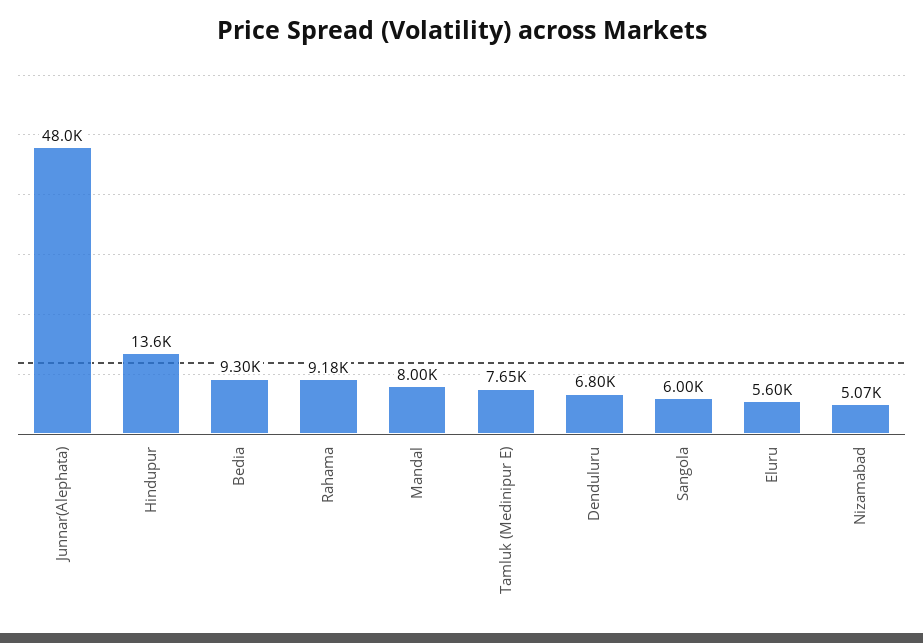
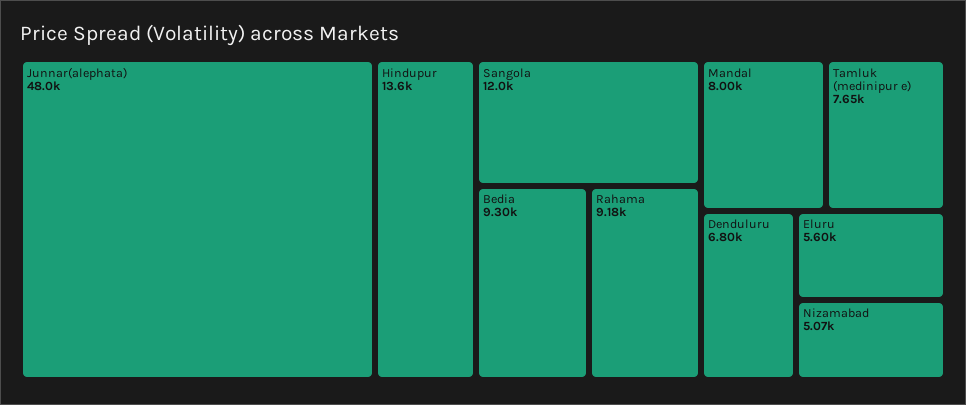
Sangola: 6000 -> 12000

